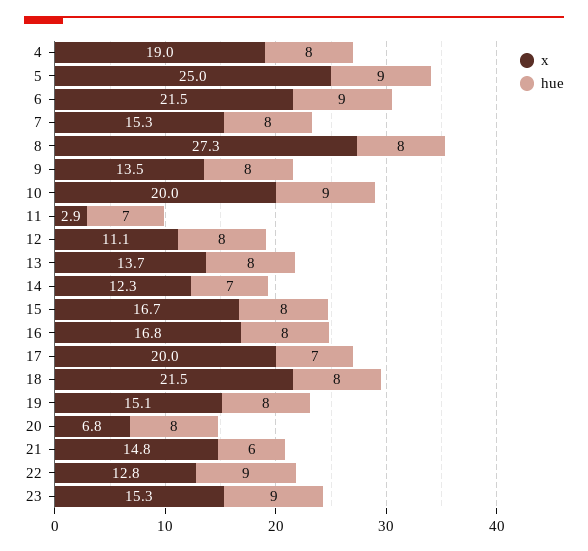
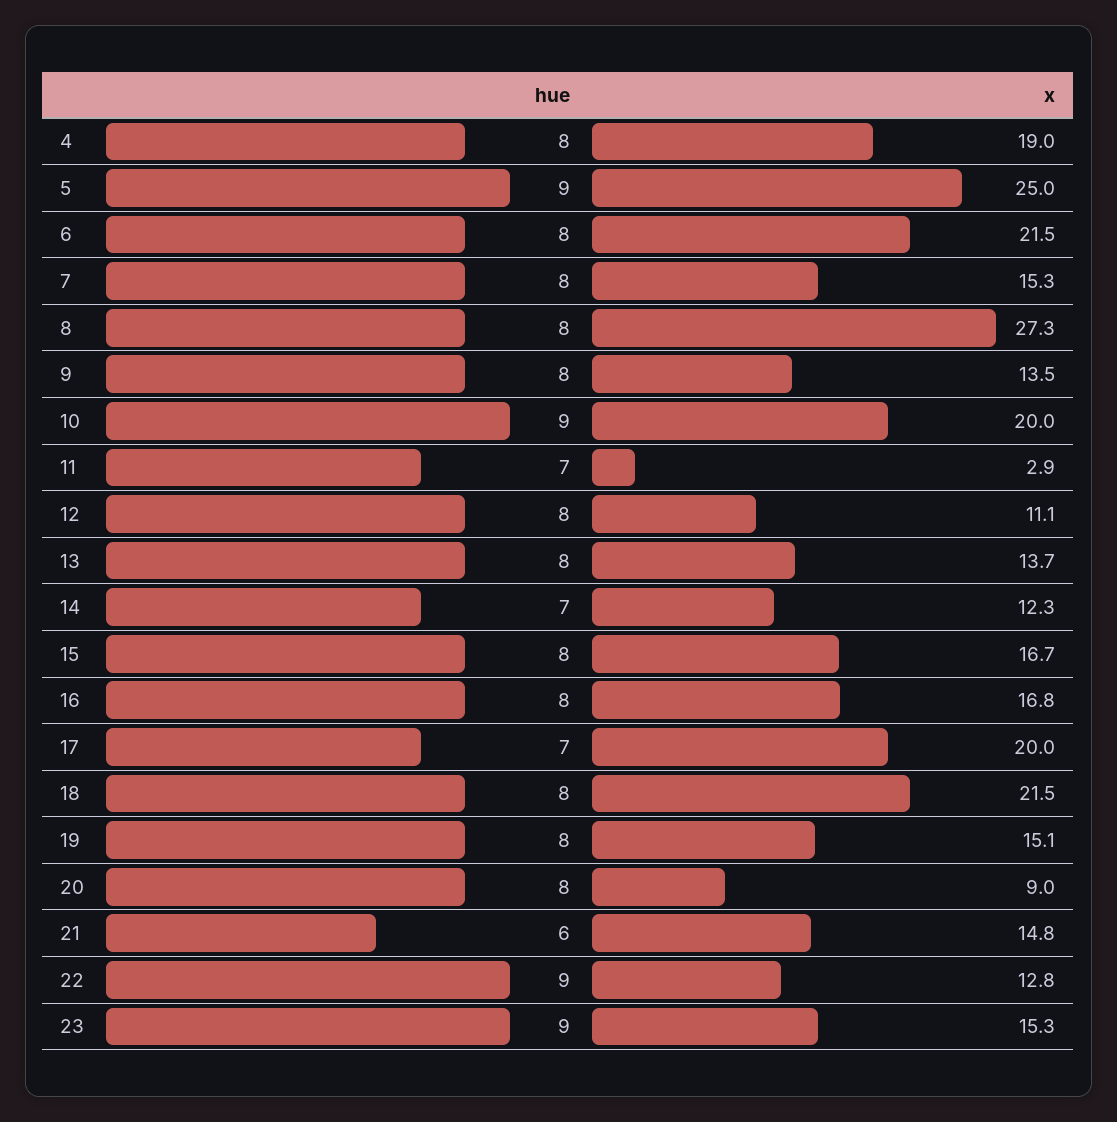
hue, 6: 9 -> 8
x, 20: 6.8 -> 9

